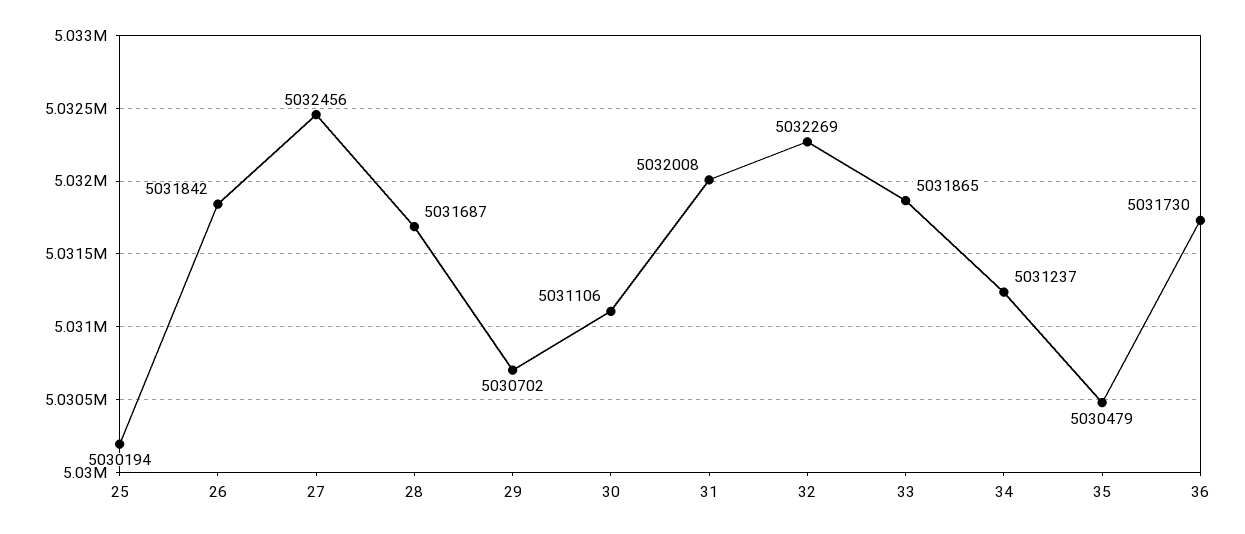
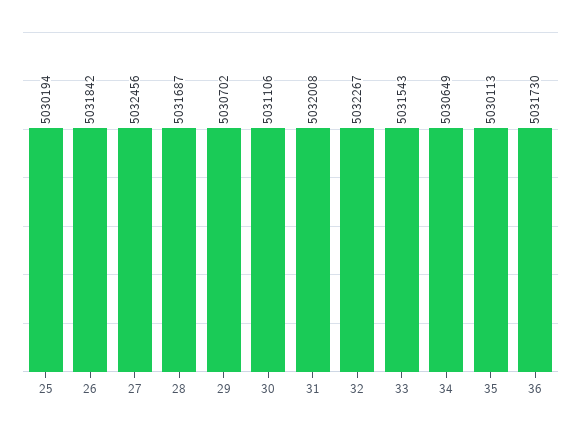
32: 5032269 -> 5032267
33: 5031865 -> 5031543
34: 5031237 -> 5030649
35: 5030479 -> 5030113

